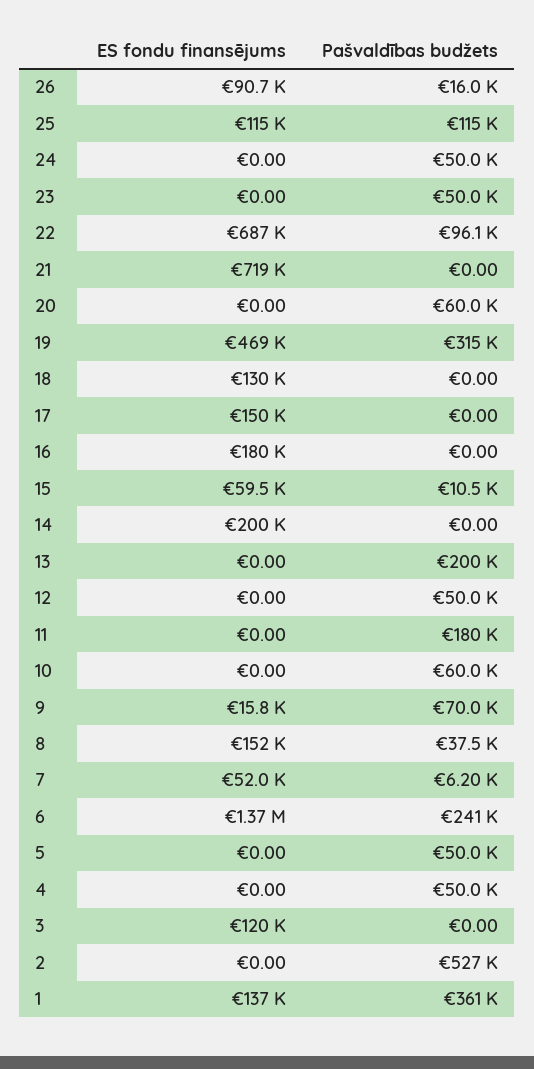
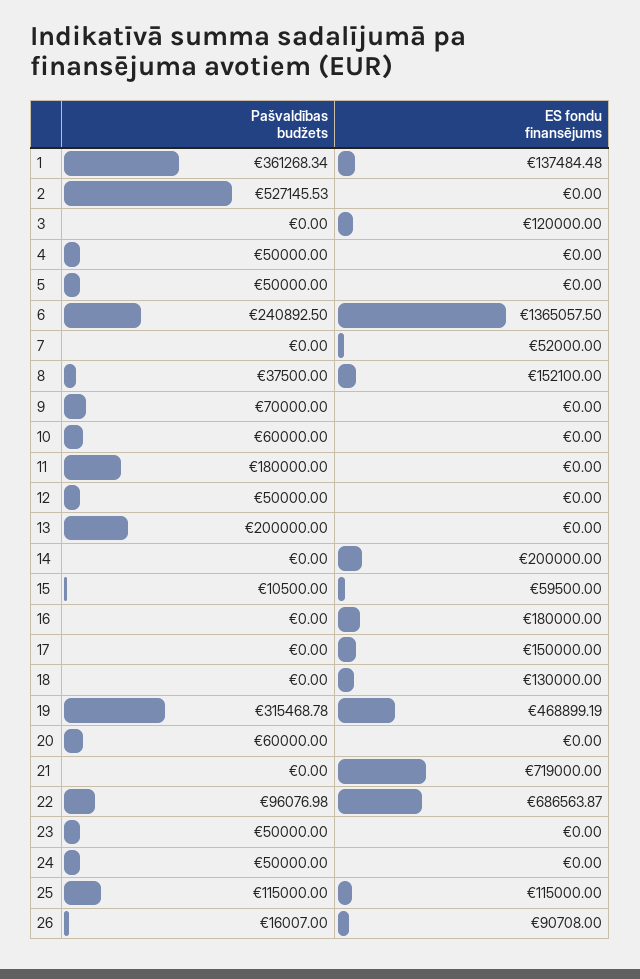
ES fondu finansējums, 9: 15800 -> 0
Pašvaldības budžets, 7: 6200 -> 0

